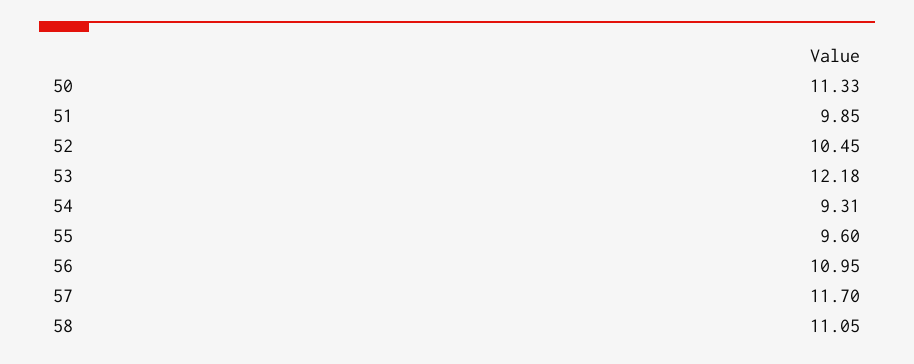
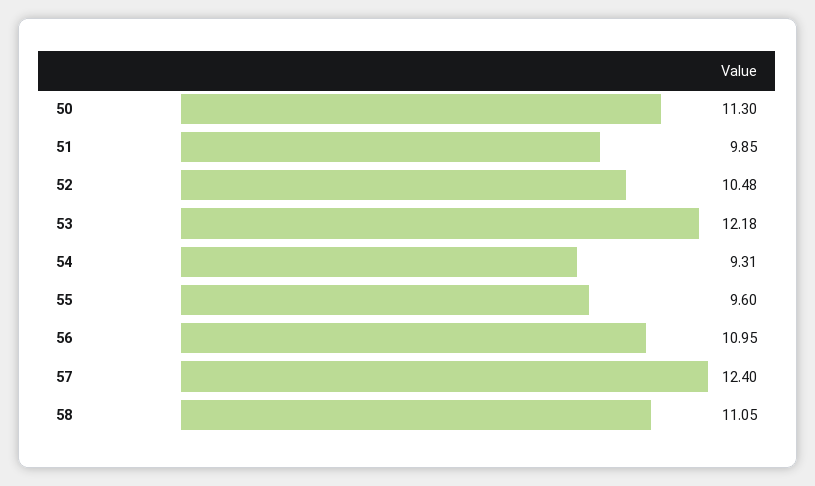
50: 11.33 -> 11.3
52: 10.45 -> 10.48
57: 11.7 -> 12.4

